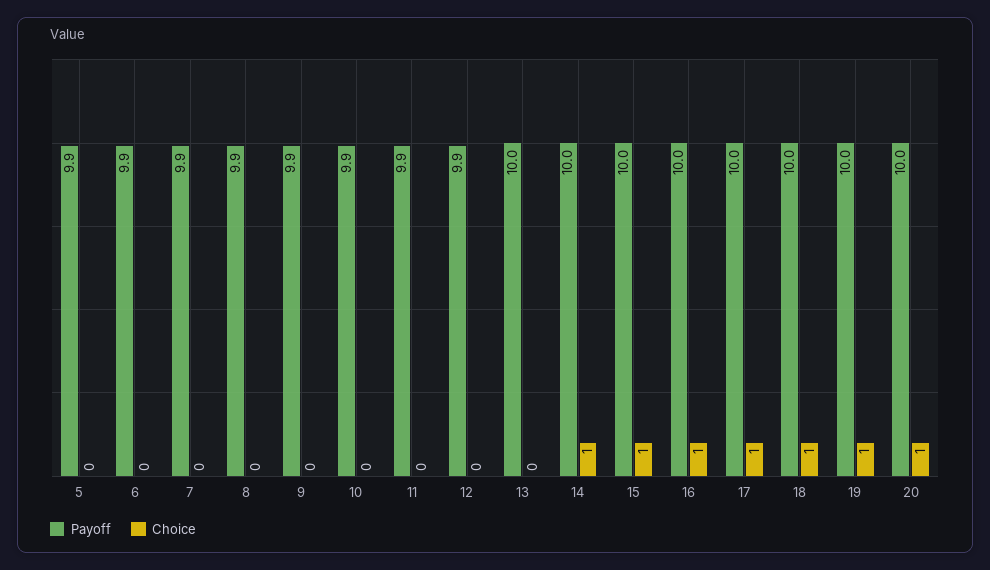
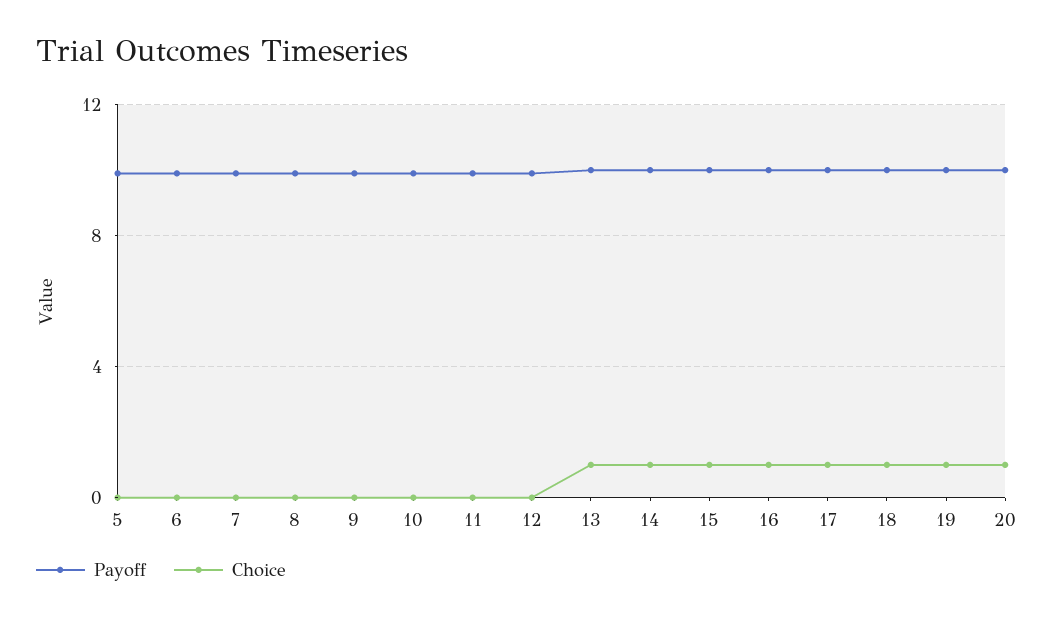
Choice, 13: 0 -> 1

